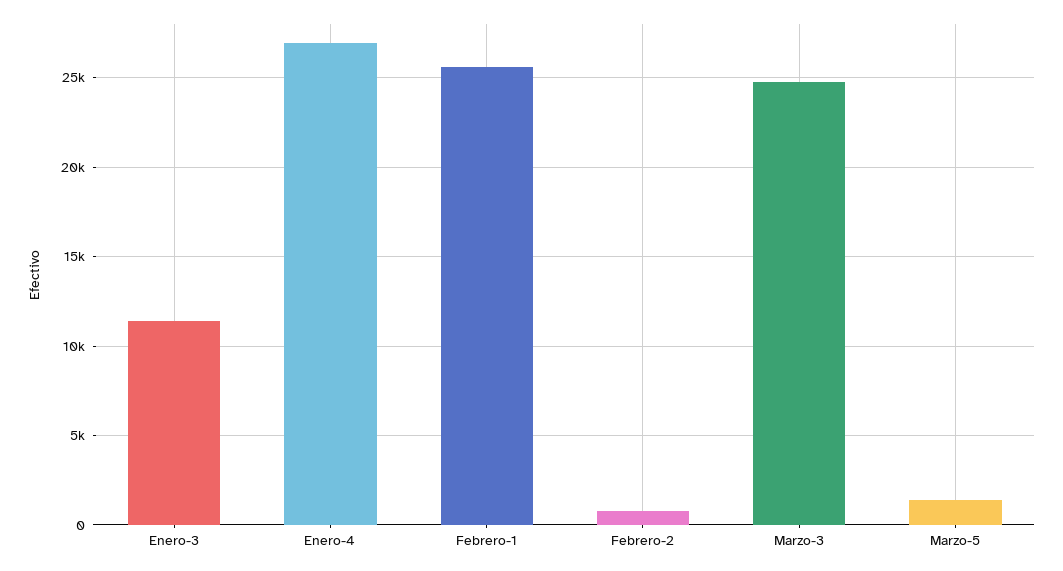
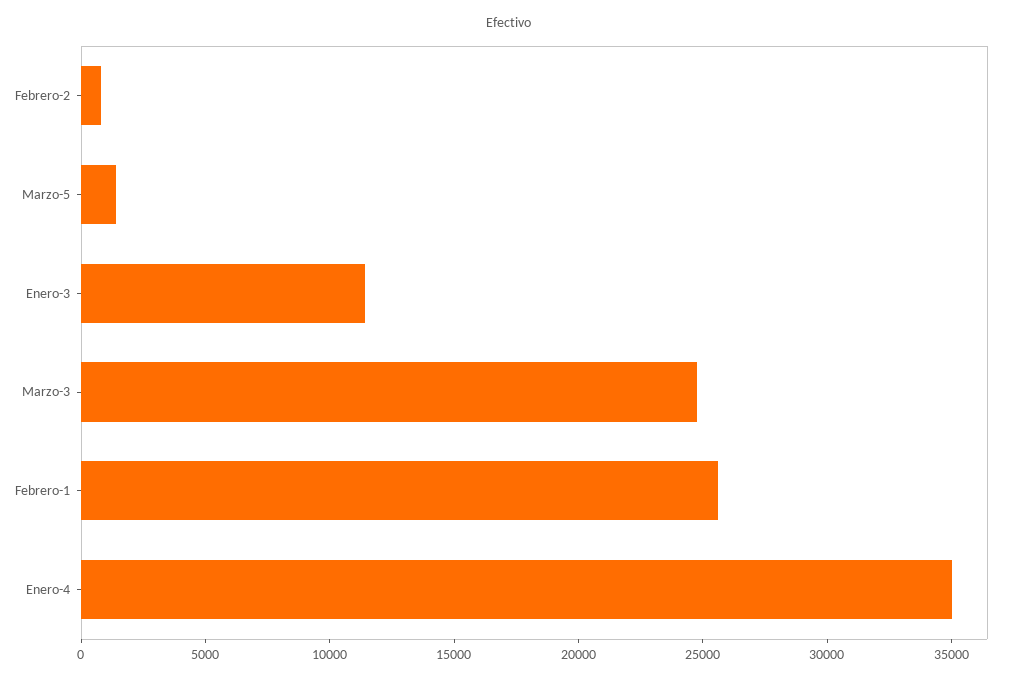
Enero-4: 27000 -> 35000

